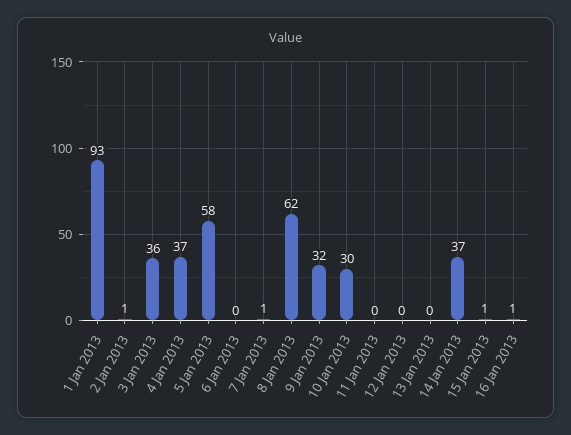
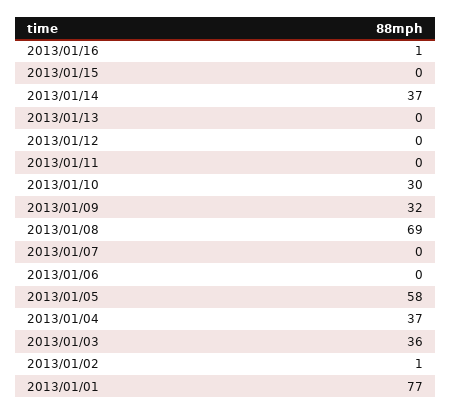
1 Jan 2013: 93 -> 77
7 Jan 2013: 1 -> 0
8 Jan 2013: 62 -> 69
15 Jan 2013: 1 -> 0

